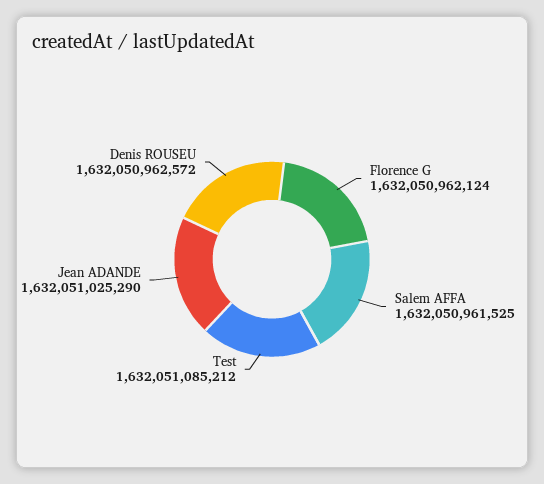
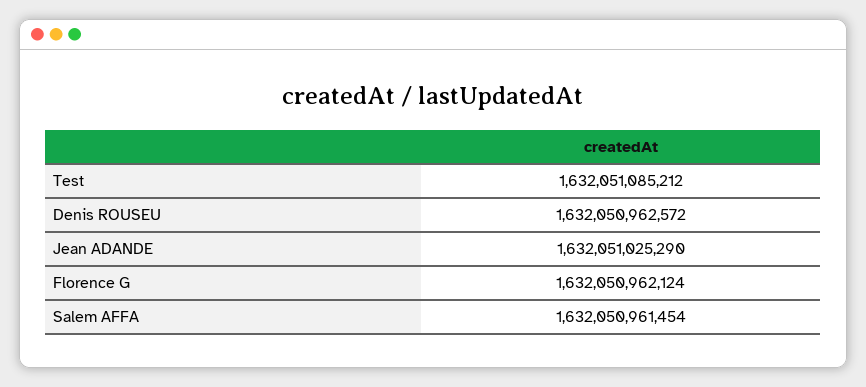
Salem AFFA: 1632050961525 -> 1632050961454

